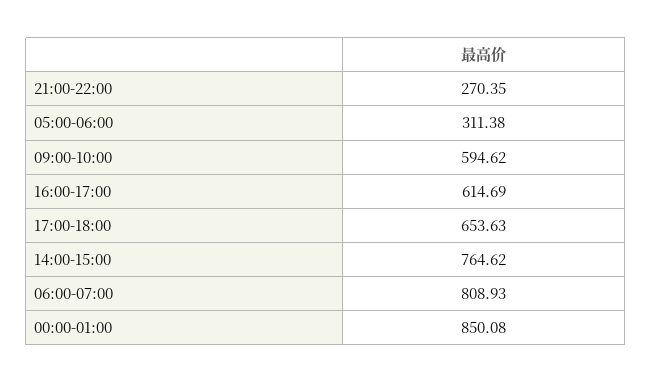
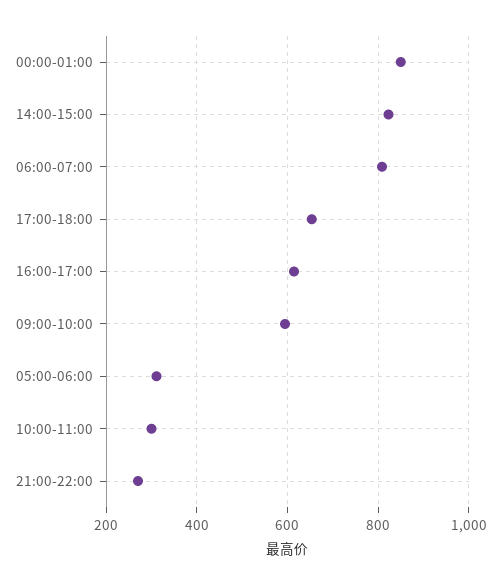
14:00-15:00: 764.62 -> 820
10:00-11:00: none -> 300

